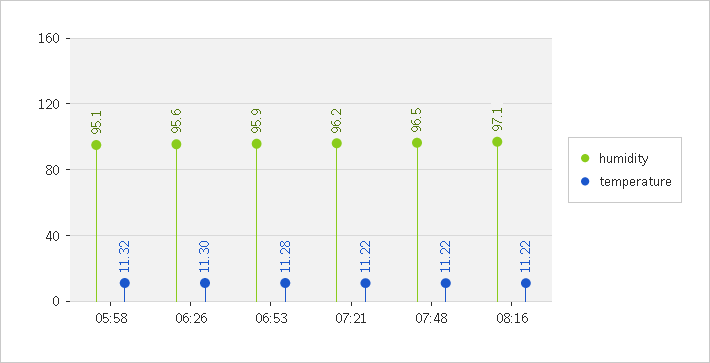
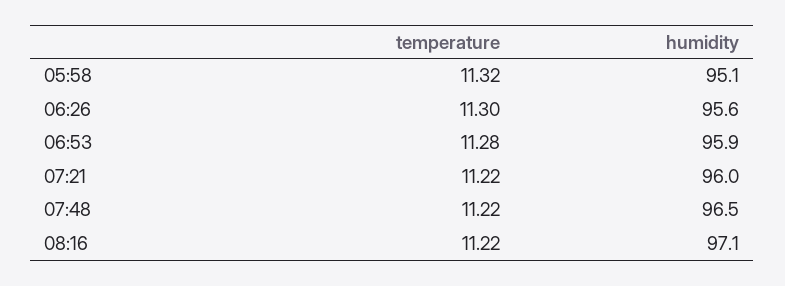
humidity, 07:21: 96.2 -> 96

